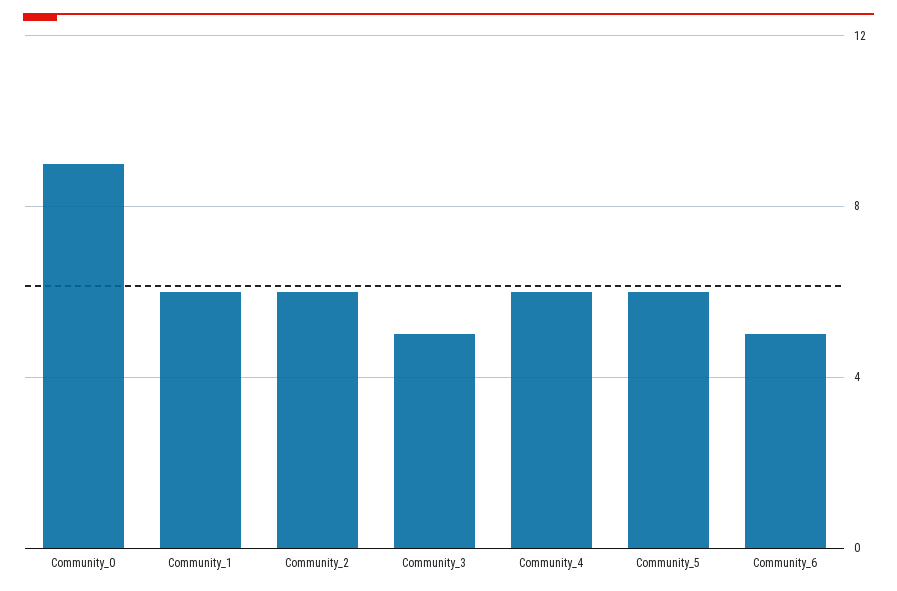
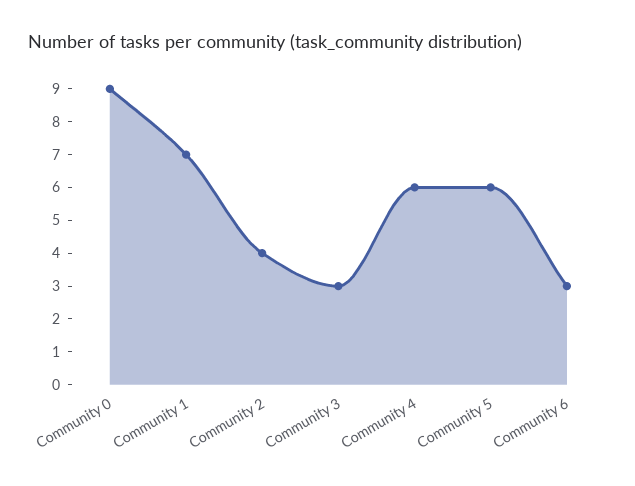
Community_1: 6 -> 7
Community_2: 6 -> 4
Community_3: 5 -> 3
Community_6: 5 -> 3

